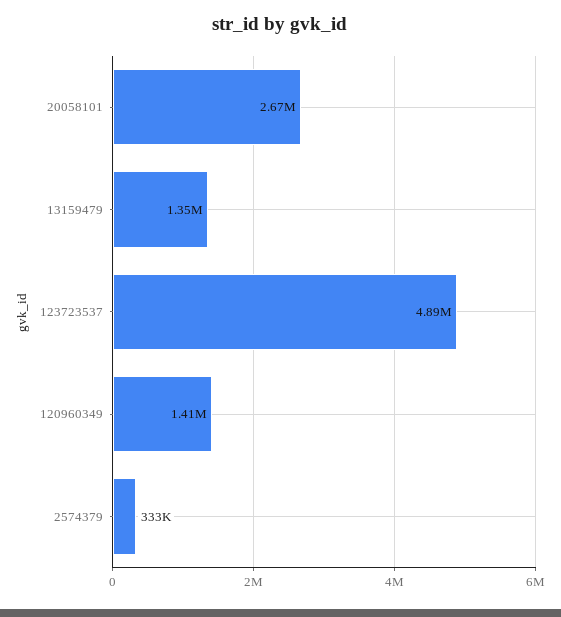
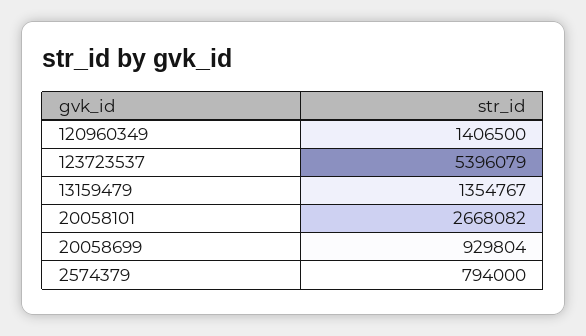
123723537: 4890000 -> 5396079
2574379: 333000 -> 794000
20058699: none -> 929804

